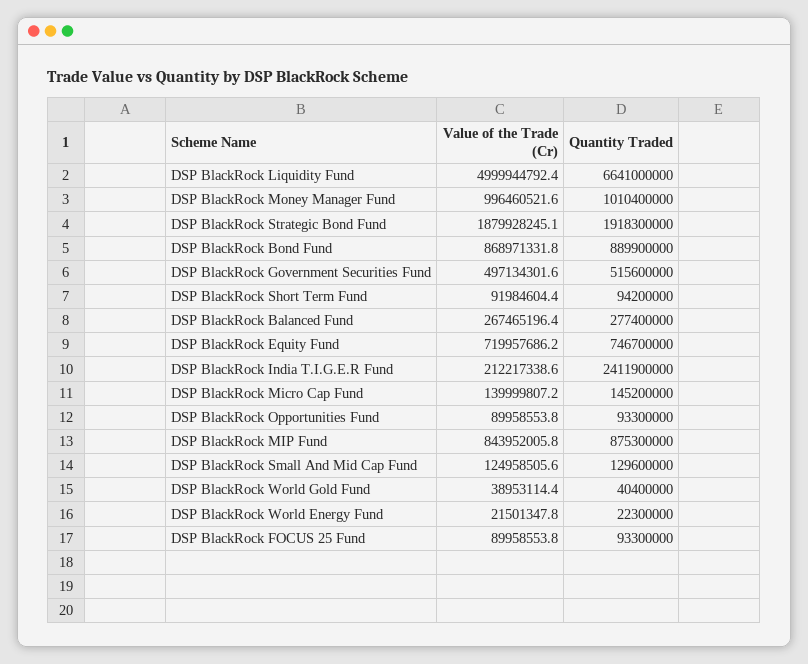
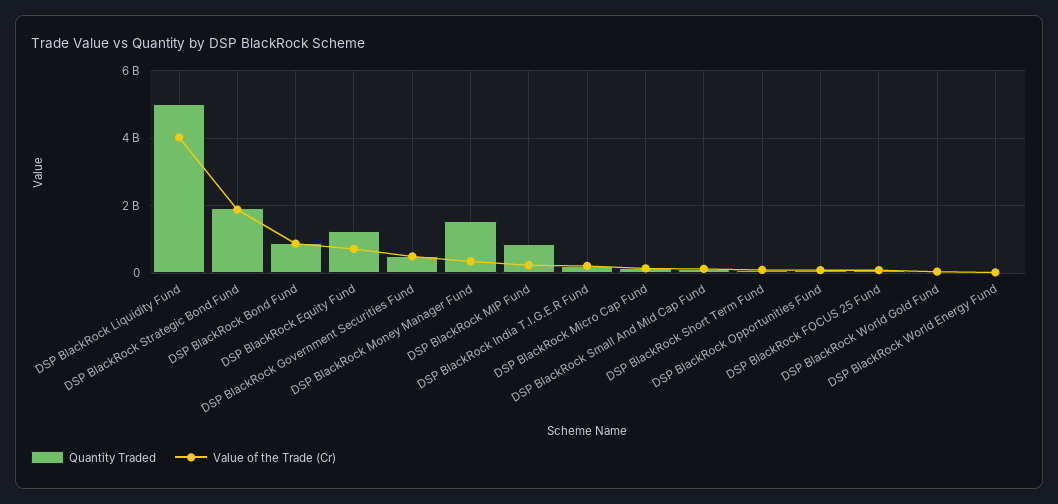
Value of the Trade (Cr), DSP BlackRock Liquidity Fund: 4999944792.4 -> 4000000000
Quantity Traded, DSP BlackRock Liquidity Fund: 6641000000 -> 5000000000
Value of the Trade (Cr), DSP BlackRock Money Manager Fund: 996460521.6 -> 400000000
Quantity Traded, DSP BlackRock Money Manager Fund: 1010400000 -> 1600000000
Value of the Trade (Cr), DSP BlackRock Balanced Fund: 267465196.4 -> none
Quantity Traded, DSP BlackRock Balanced Fund: 277400000 -> none
Quantity Traded, DSP BlackRock Equity Fund: 746700000 -> 1200000000
Quantity Traded, DSP BlackRock India T.I.G.E.R Fund: 2411900000 -> 200000000
Value of the Trade (Cr), DSP BlackRock MIP Fund: 843952005.8 -> 200000000

